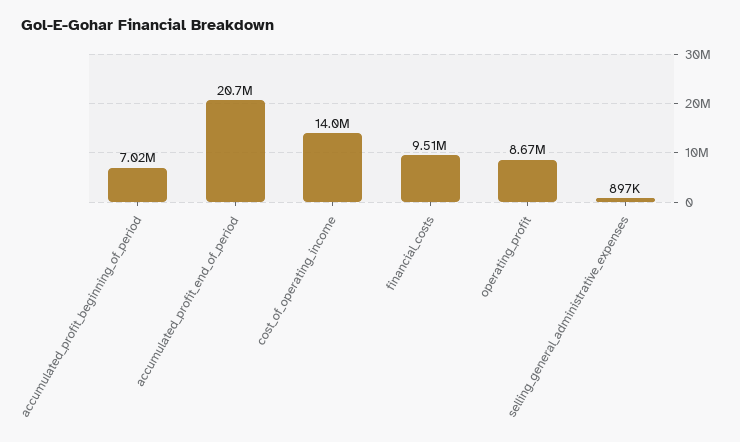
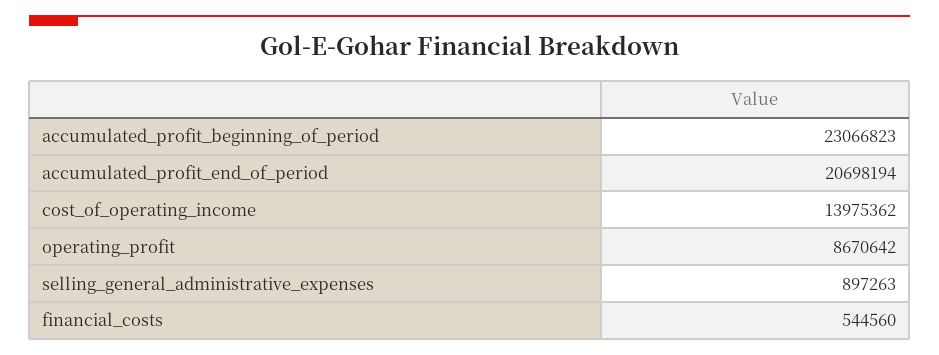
accumulated_profit_beginning_of_period: 7020000 -> 23066823
financial_costs: 9510000 -> 544560

